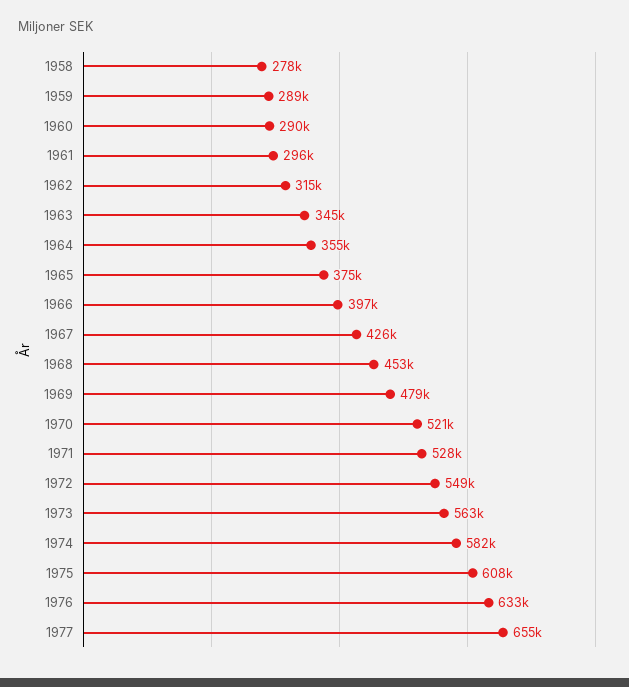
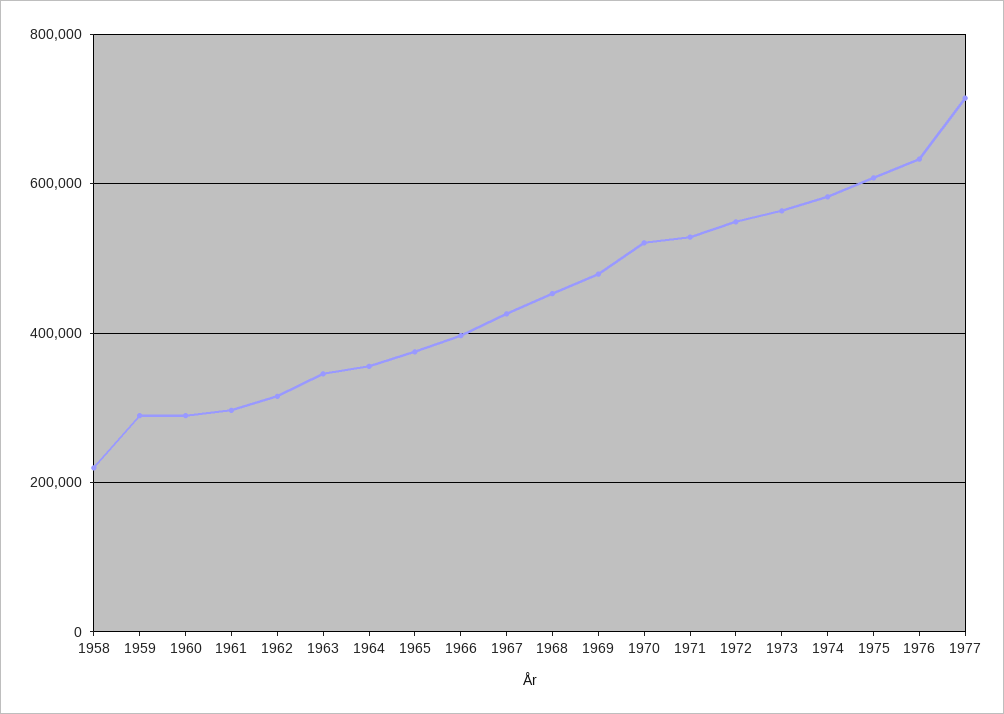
1958: 278000 -> 220000
1977: 655000 -> 720000

